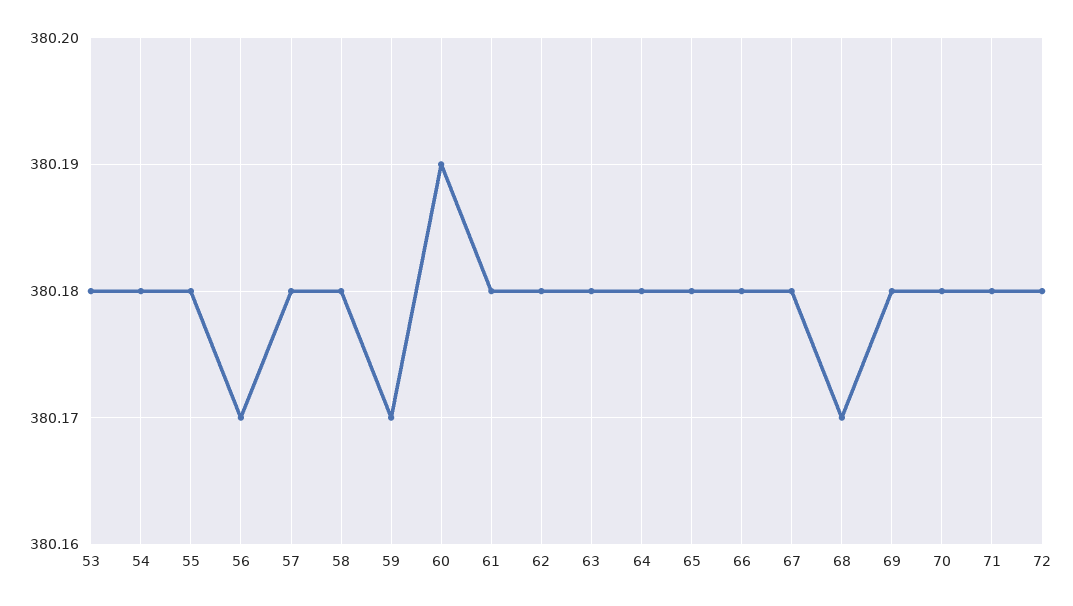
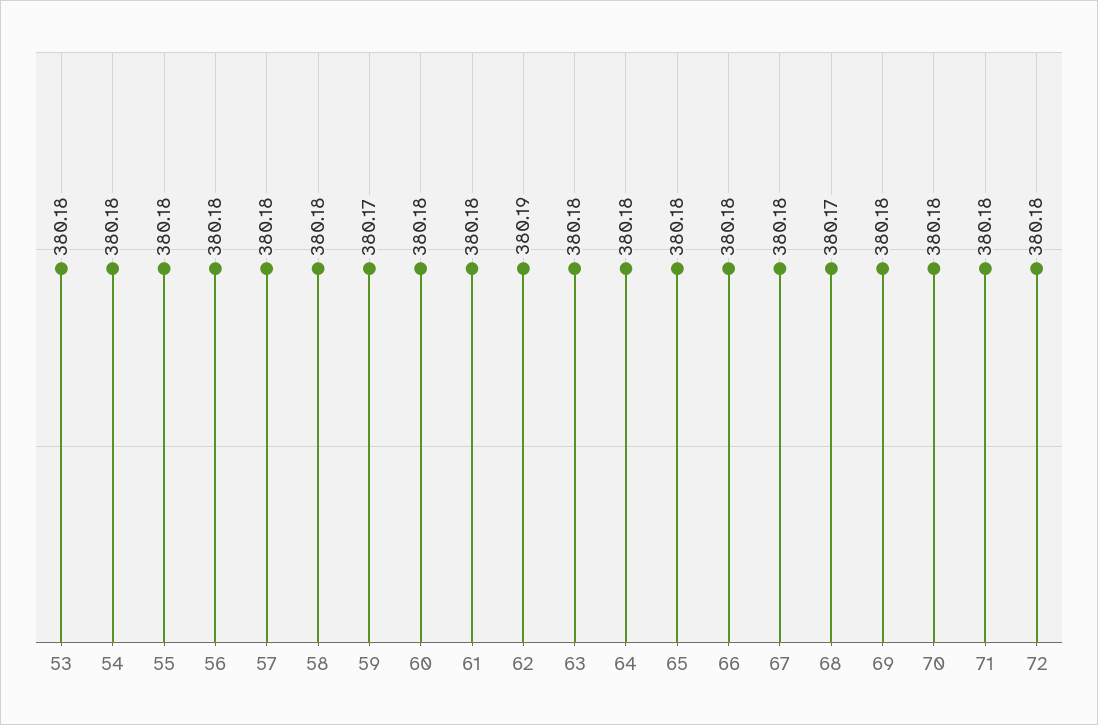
56: 380.17 -> 380.18
60: 380.19 -> 380.18
62: 380.18 -> 380.19

